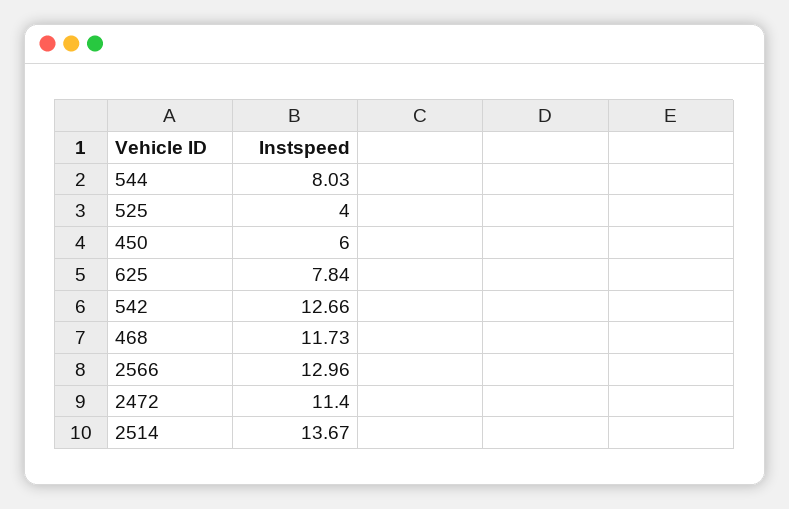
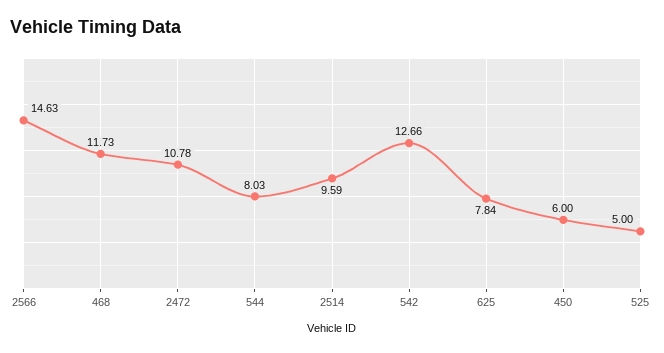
525: 4 -> 5
2566: 12.96 -> 14.63
2472: 11.4 -> 10.78
2514: 13.67 -> 9.59

